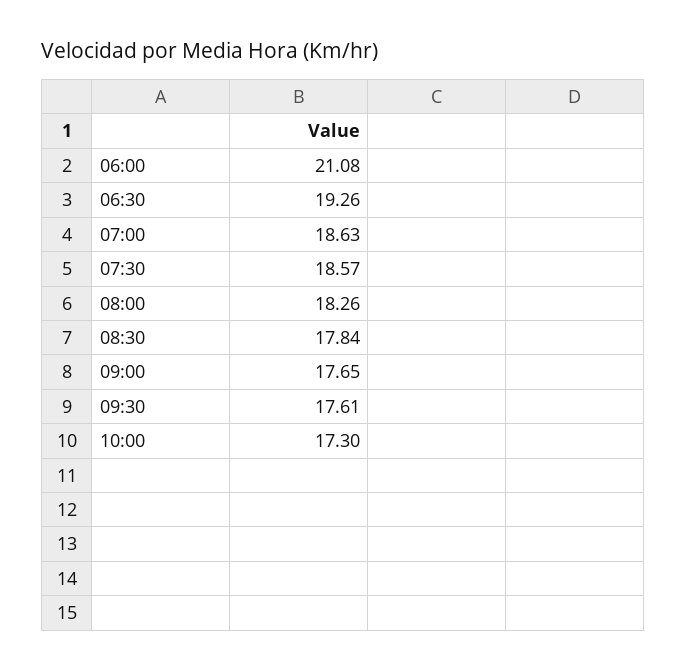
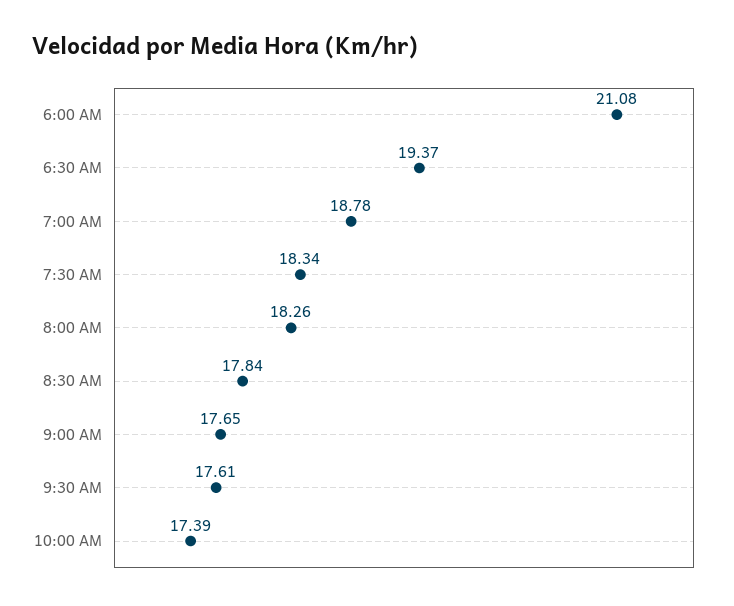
06:30: 19.26 -> 19.37
07:00: 18.63 -> 18.78
07:30: 18.57 -> 18.34
10:00: 17.3 -> 17.39

